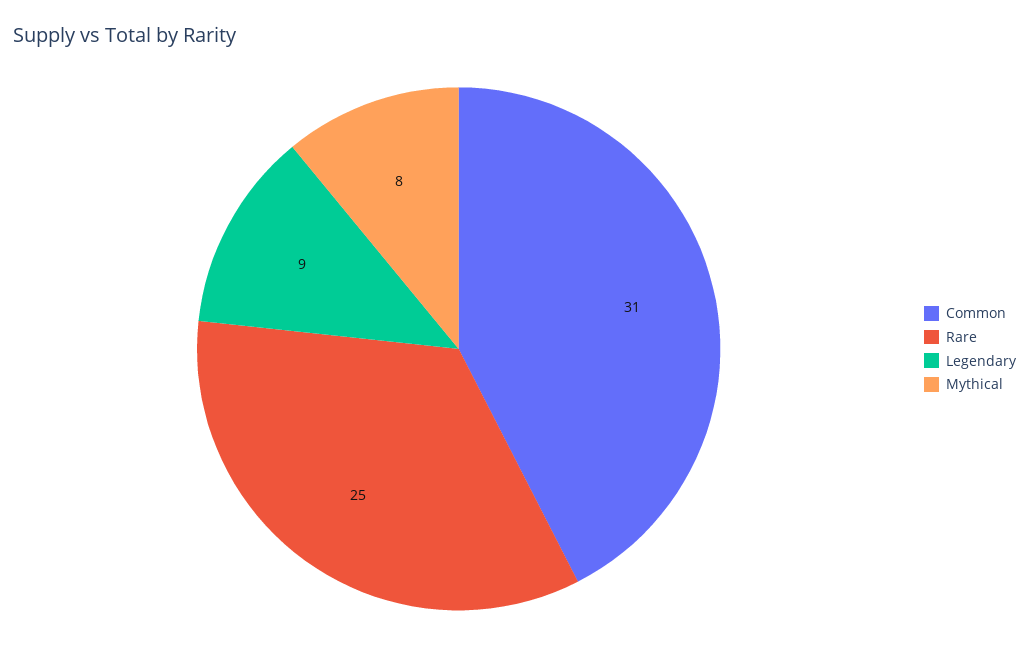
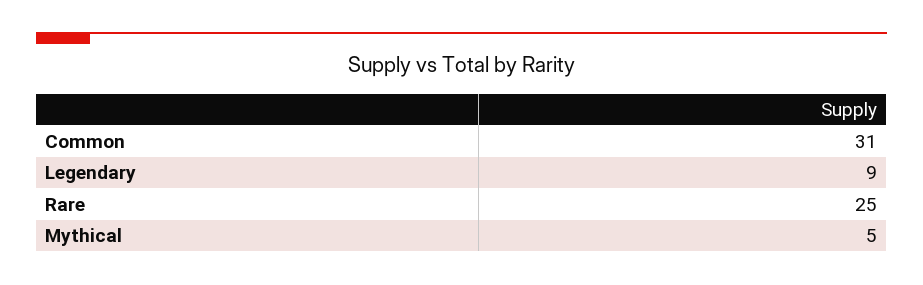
Mythical: 8 -> 5

